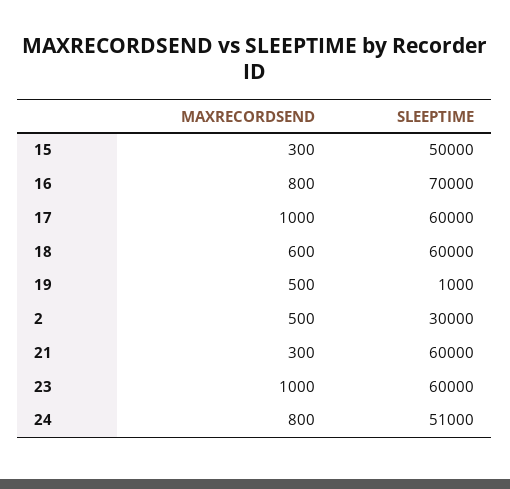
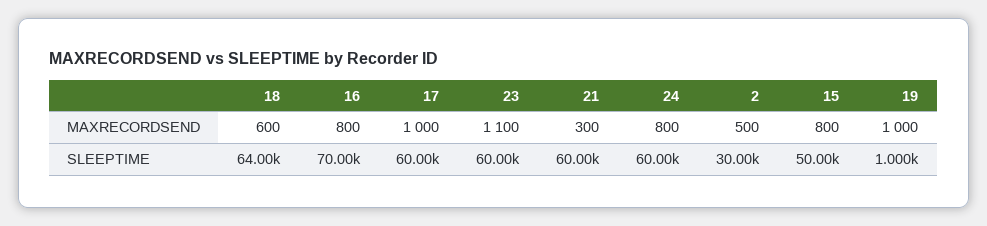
MAXRECORDSEND, 15: 300 -> 800
SLEEPTIME, 18: 60000 -> 64000
MAXRECORDSEND, 19: 500 -> 1000
MAXRECORDSEND, 23: 1000 -> 1100
SLEEPTIME, 24: 51000 -> 60000

